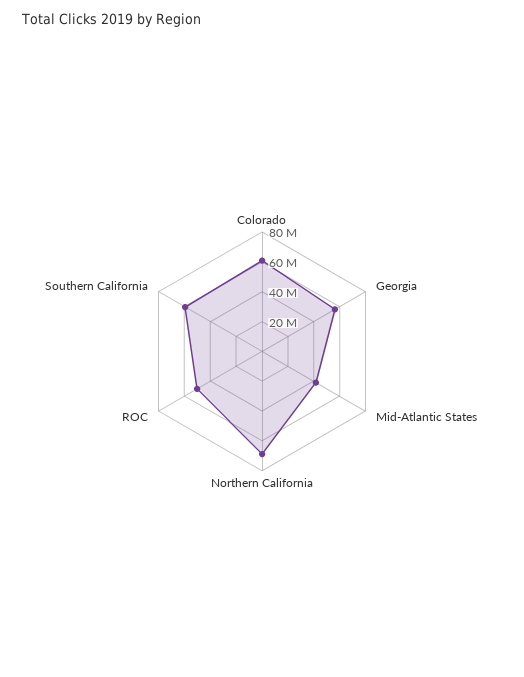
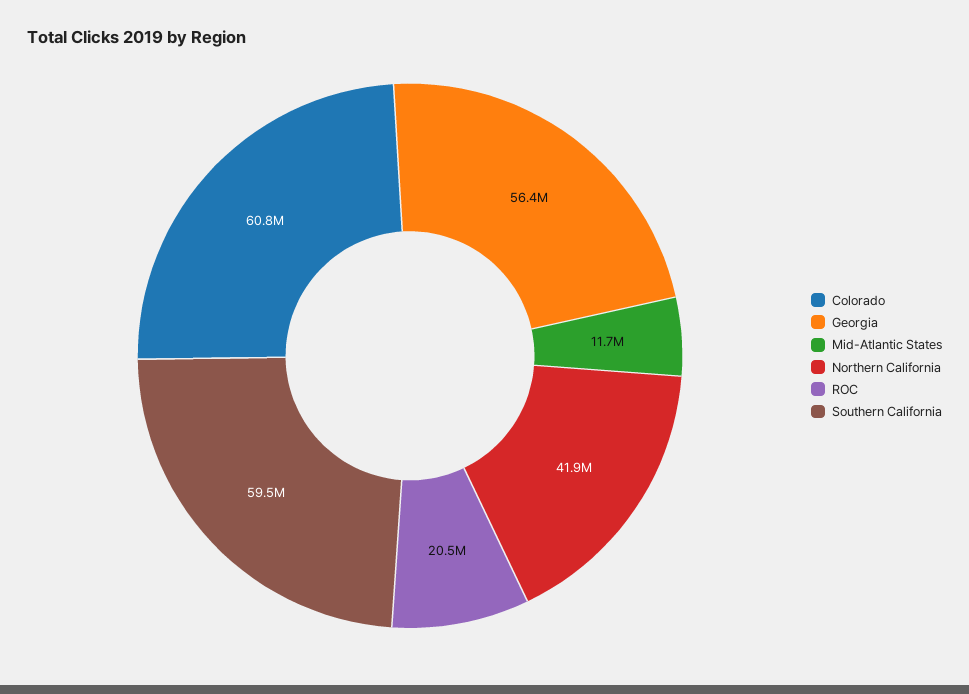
Mid-Atlantic States: 40000000 -> 11700000
Northern California: 70000000 -> 41900000
ROC: 50000000 -> 20500000

